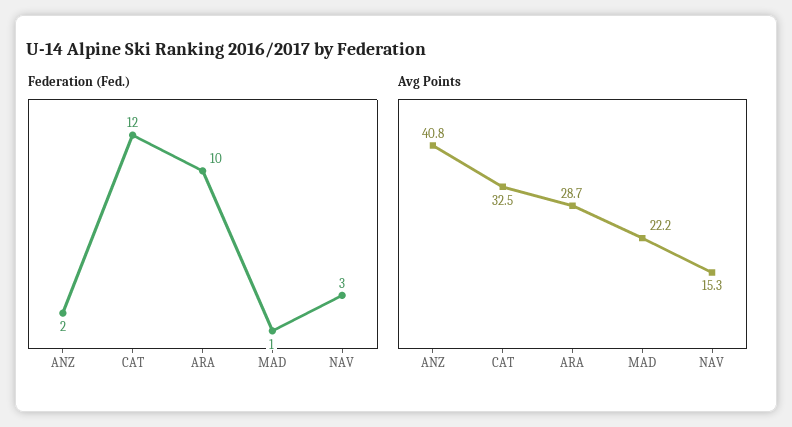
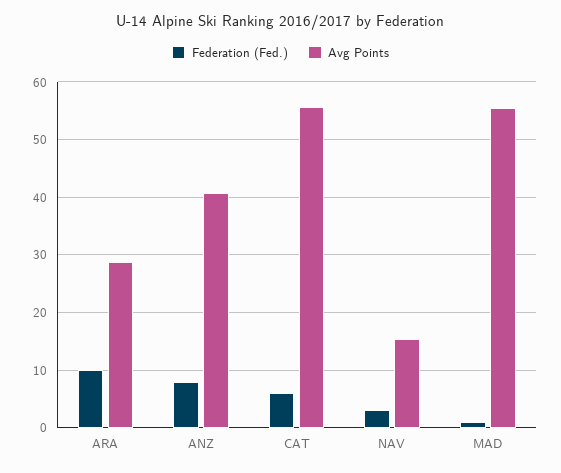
Federation (Fed.), ANZ: 2 -> 8
Federation (Fed.), CAT: 12 -> 6
Avg Points, CAT: 32.5 -> 56
Avg Points, MAD: 22.2 -> 56

